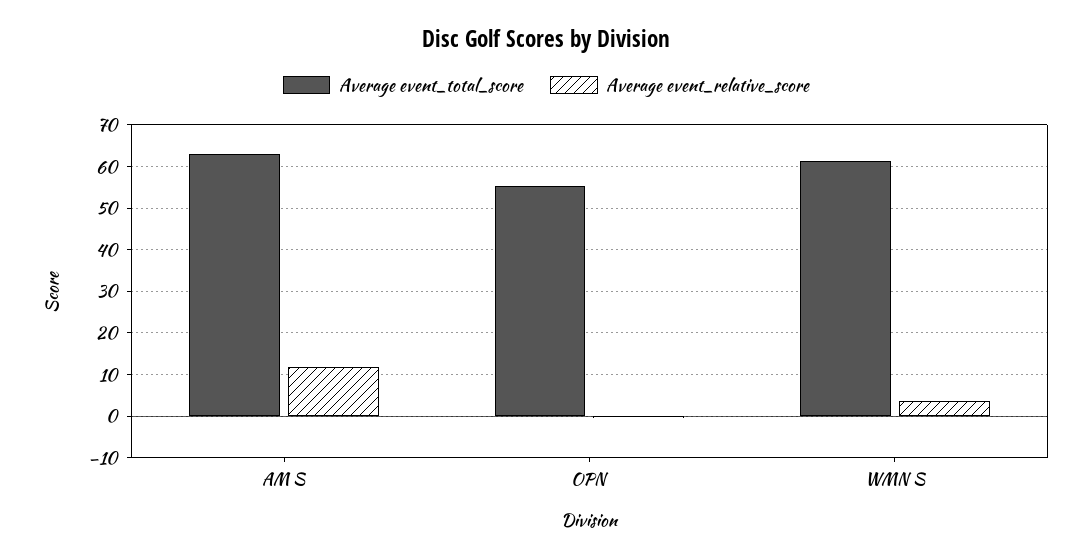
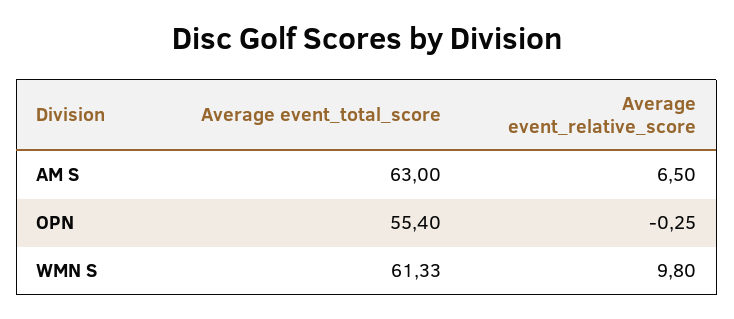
Average event_relative_score, AM S: 12 -> 6.5
Average event_relative_score, WMN S: 4 -> 9.8

